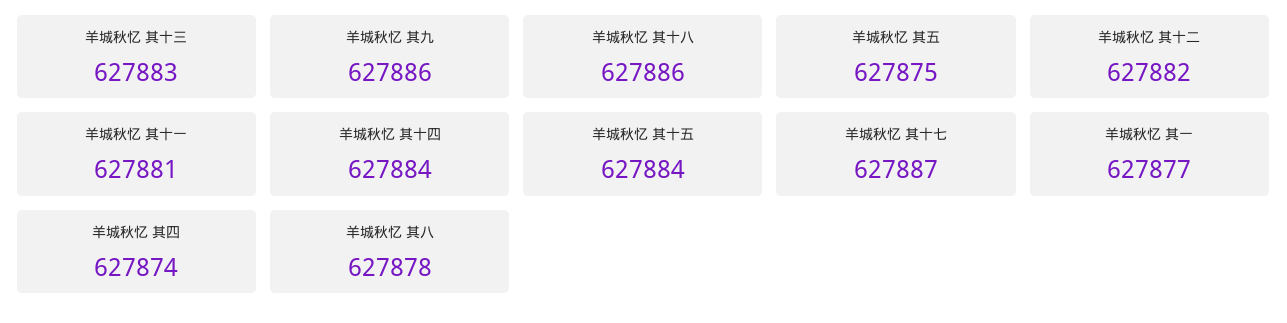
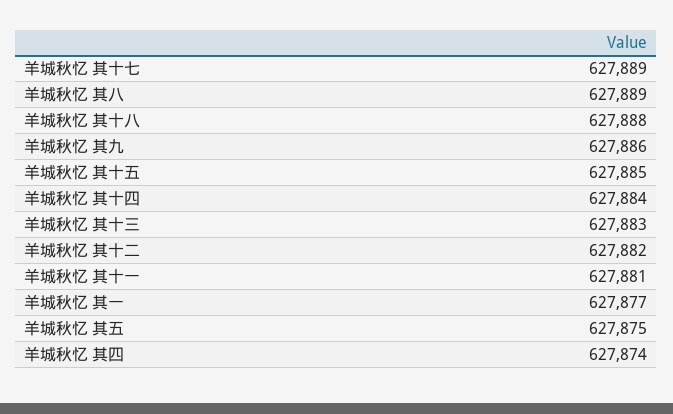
羊城秋忆 其十八: 627886 -> 627888
羊城秋忆 其十五: 627884 -> 627885
羊城秋忆 其十七: 627887 -> 627889
羊城秋忆 其八: 627878 -> 627889

